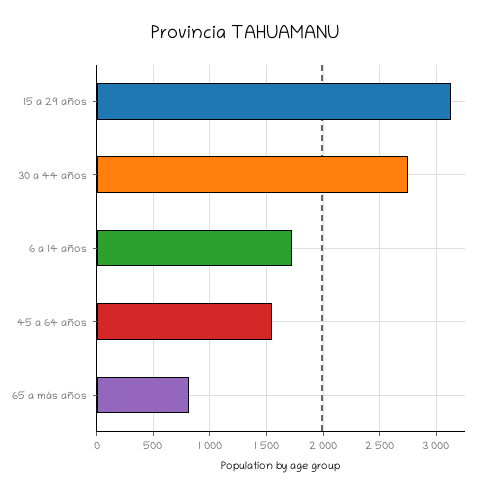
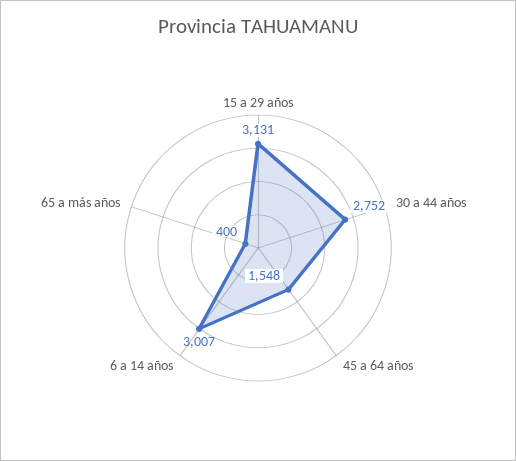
6 a 14 años: 1700 -> 3007
65 a más años: 800 -> 400

